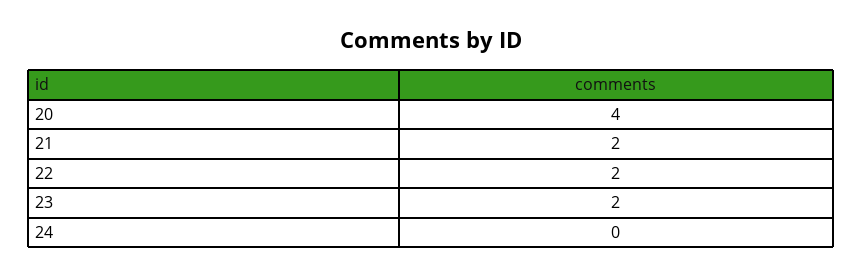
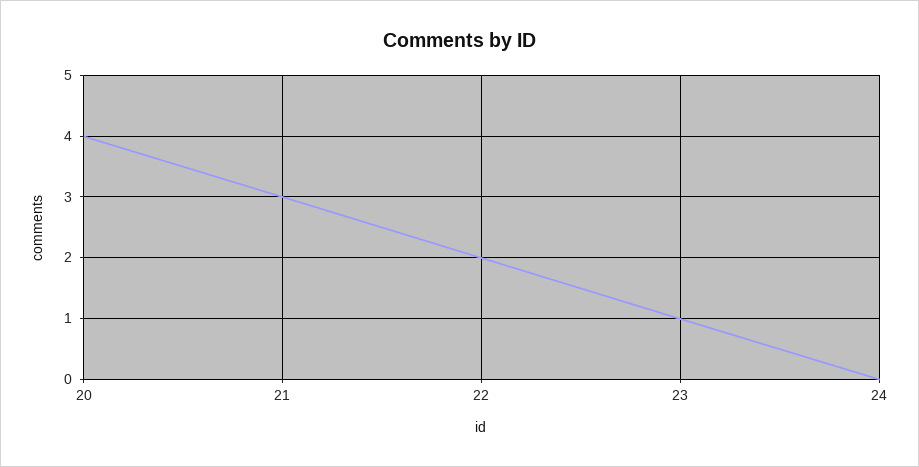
21: 2 -> 3
23: 2 -> 1

